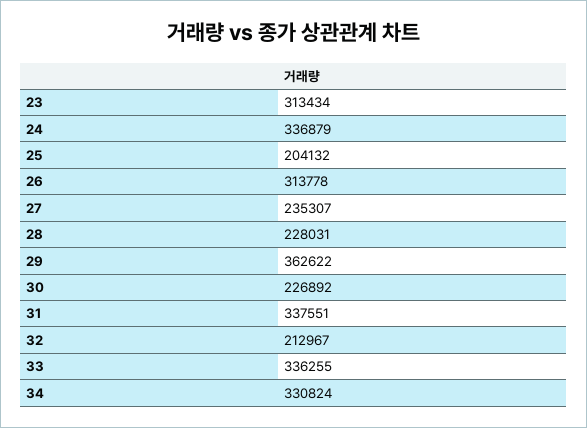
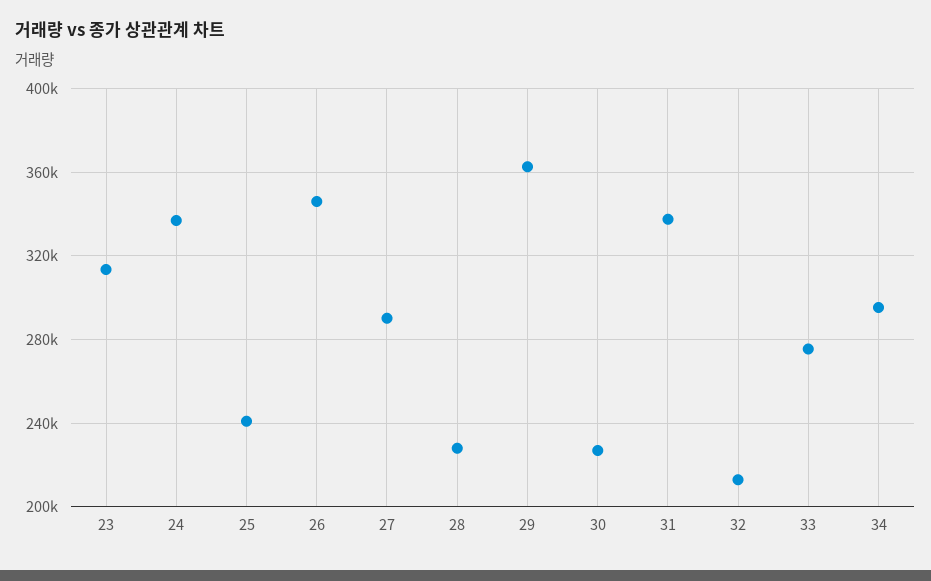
25: 204132 -> 240000
26: 313778 -> 345000
27: 235307 -> 290000
33: 336255 -> 275000
34: 330824 -> 295000

